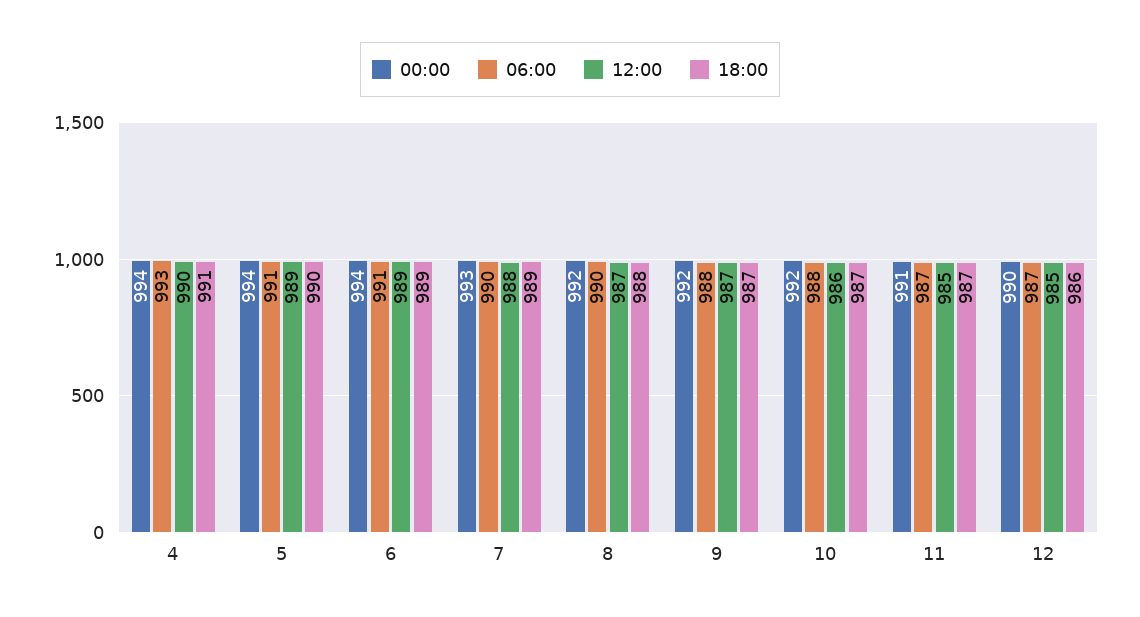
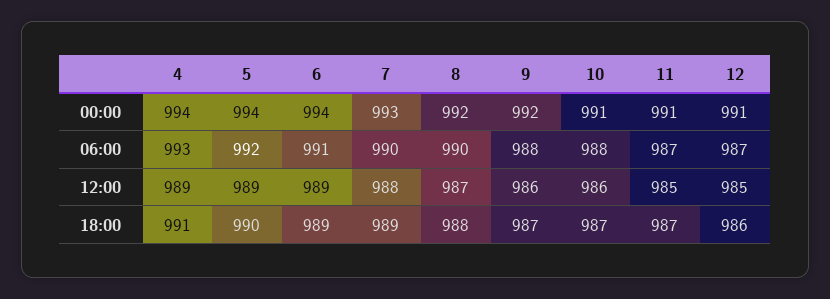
12:00, 4: 990 -> 989
06:00, 5: 991 -> 992
12:00, 9: 987 -> 986
00:00, 10: 992 -> 991
00:00, 12: 990 -> 991

